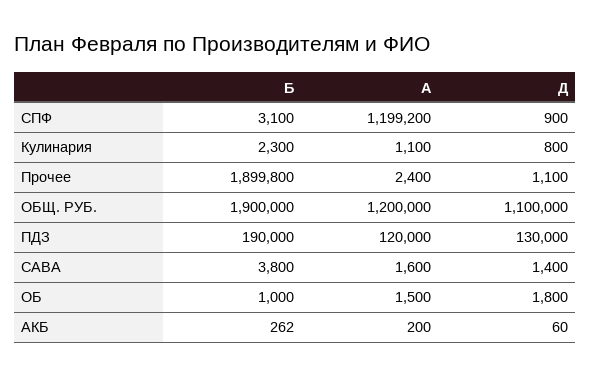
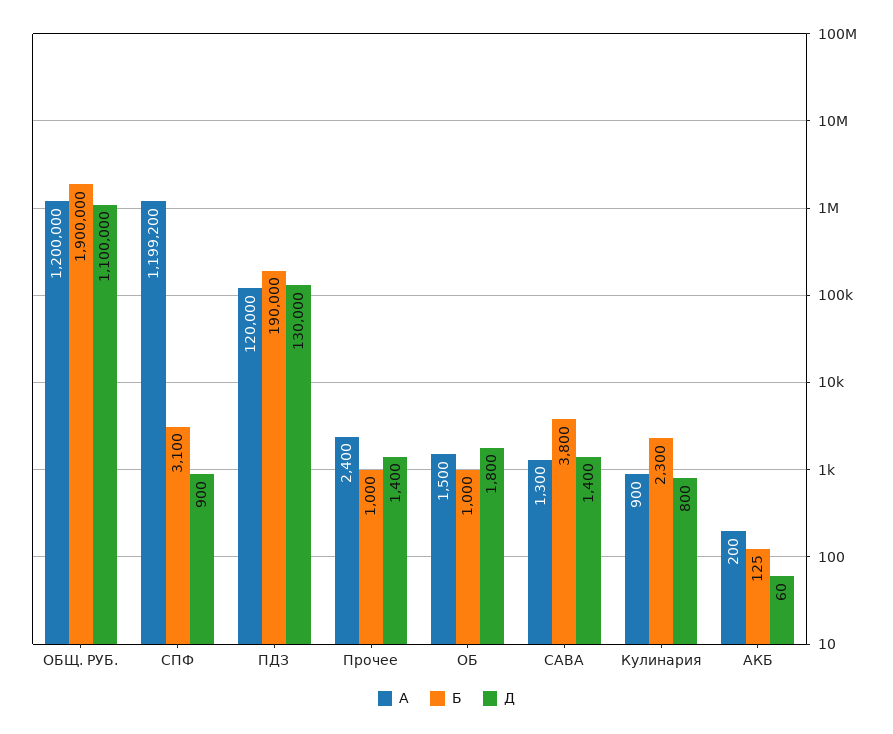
А, Кулинария: 1100 -> 900
Б, Прочее: 1899800 -> 1000
Д, Прочее: 1100 -> 1400
А, САВА: 1600 -> 1300
Б, АКБ: 262 -> 125

